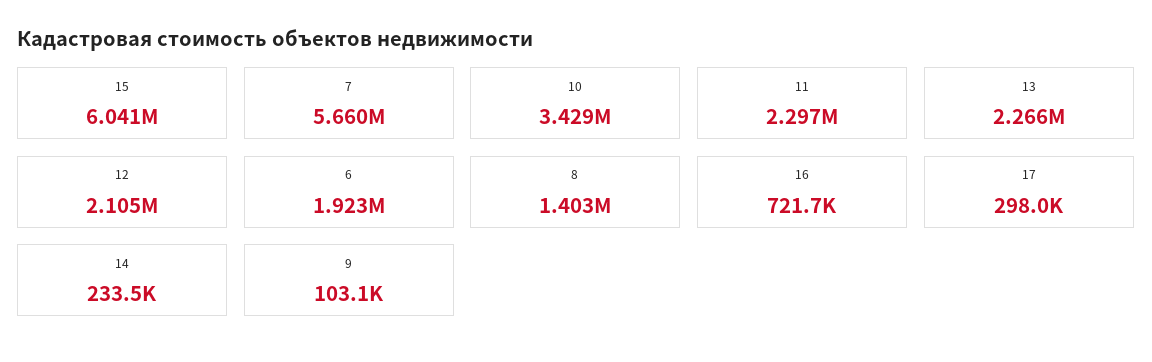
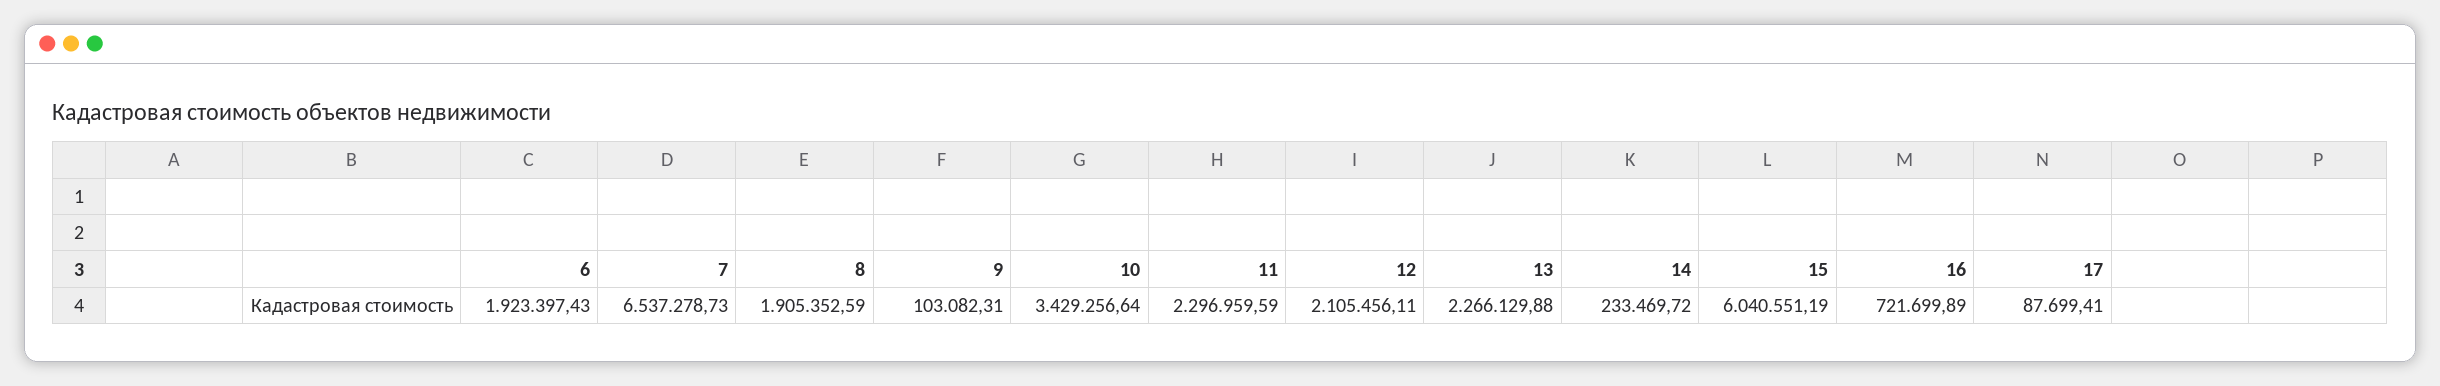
7: 5660000 -> 6537278.73
8: 1403000 -> 1905352.59
17: 298000 -> 87699.41

